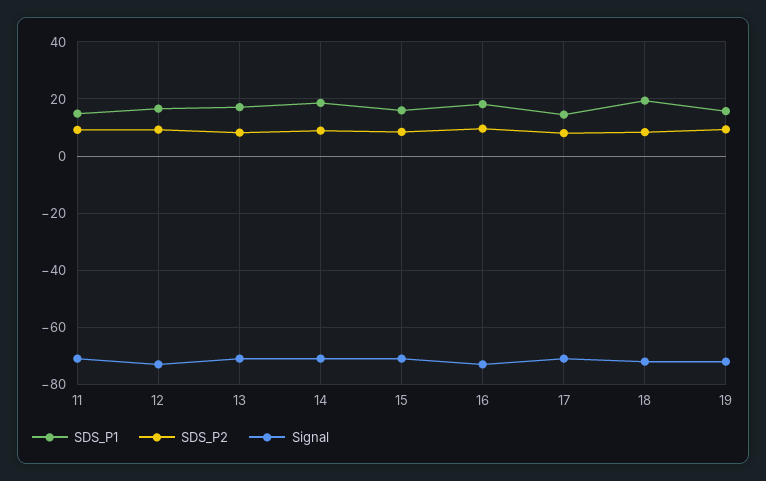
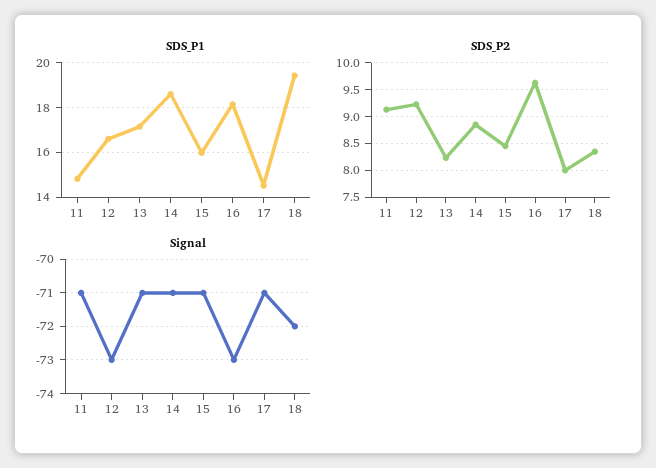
SDS_P1, 19: 15 -> none
SDS_P2, 19: 10 -> none
Signal, 19: -72.5 -> none

